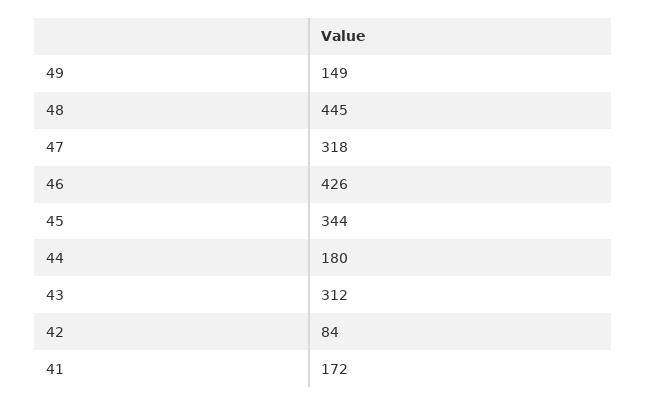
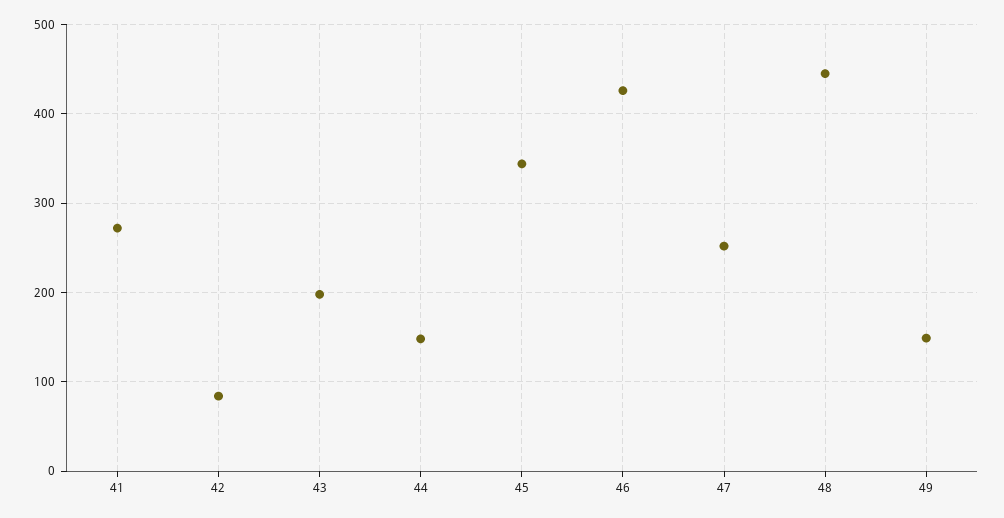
47: 318 -> 250
44: 180 -> 150
43: 312 -> 200
41: 172 -> 270

